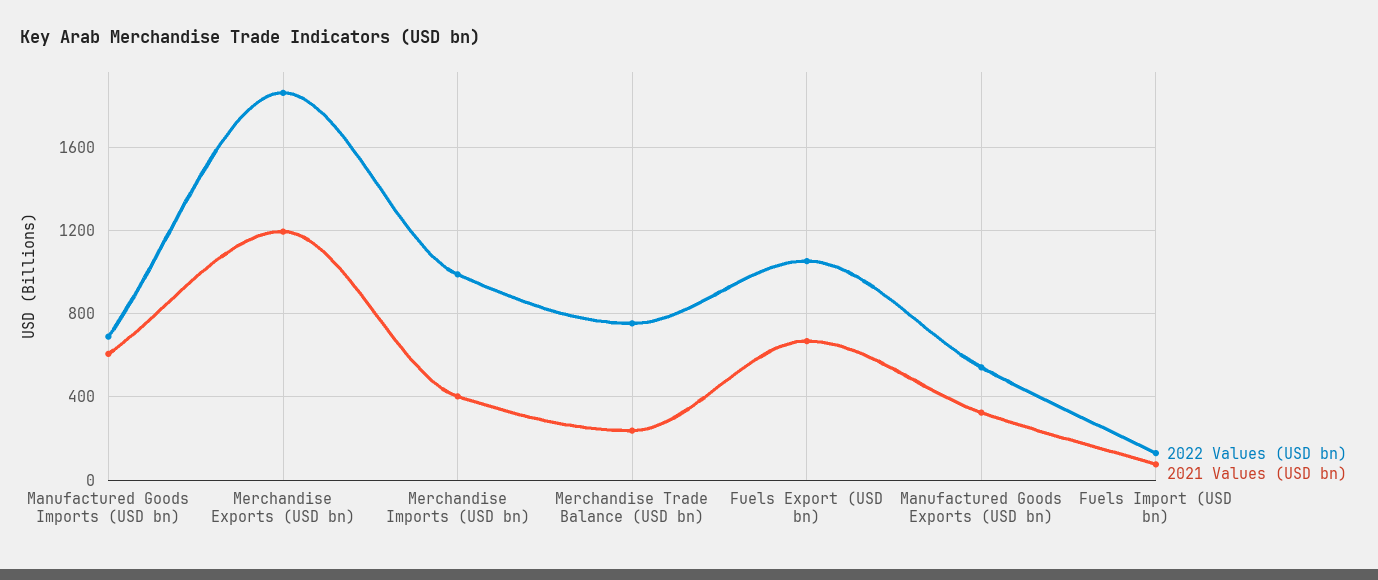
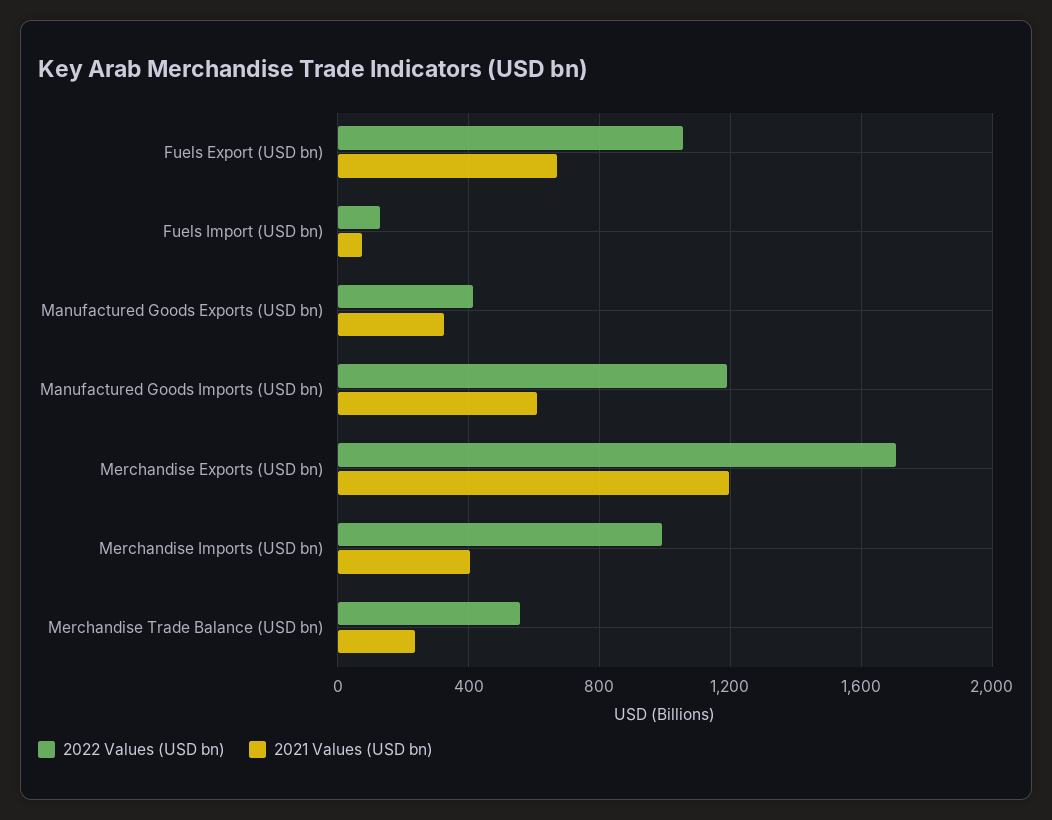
2022 Values (USD bn), Manufactured Goods Imports (USD bn): 700 -> 1200
2022 Values (USD bn), Merchandise Exports (USD bn): 1850 -> 1700
2022 Values (USD bn), Merchandise Trade Balance (USD bn): 750 -> 550
2022 Values (USD bn), Manufactured Goods Exports (USD bn): 550 -> 400

